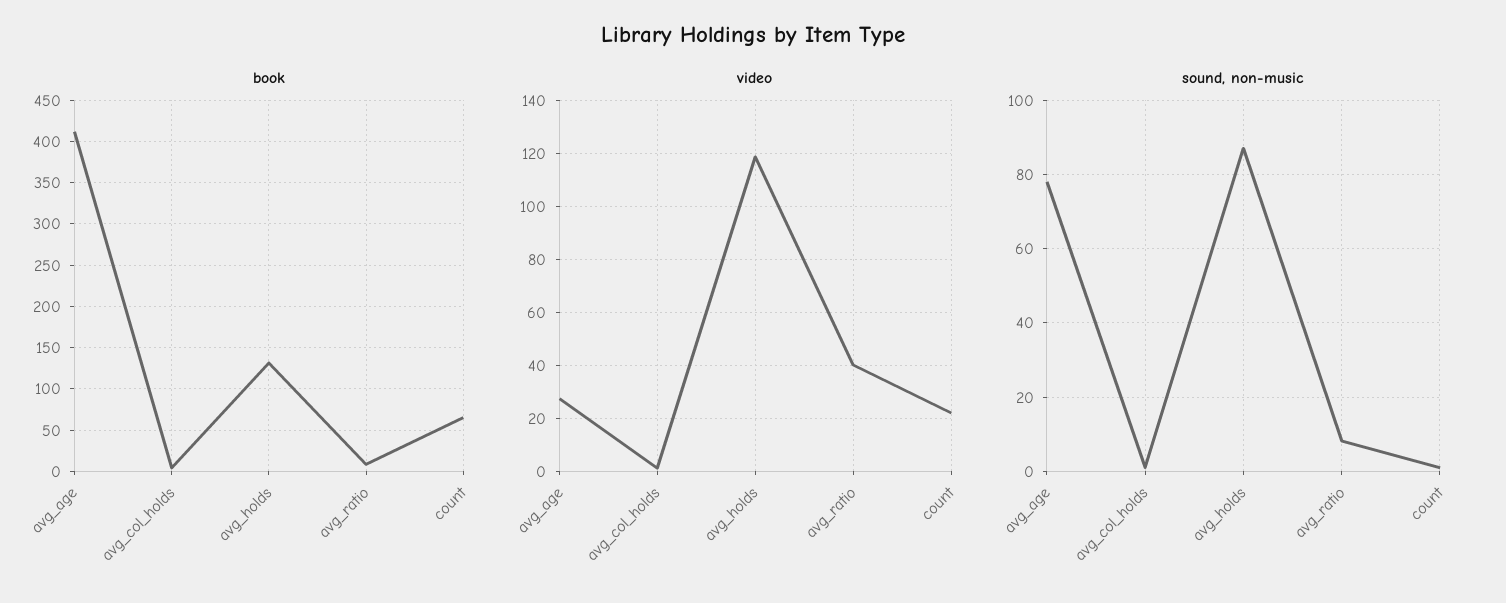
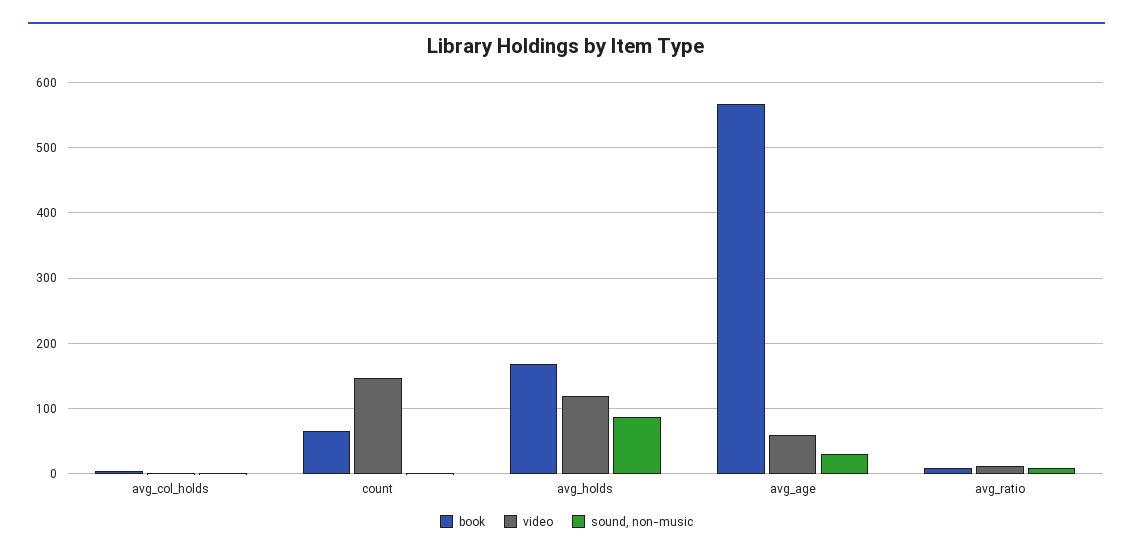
book, avg_age: 410 -> 570
book, avg_holds: 130 -> 170
video, avg_age: 27.5 -> 60
video, avg_ratio: 40 -> 10
video, count: 22.5 -> 150
sound, non-music, avg_age: 78 -> 30

